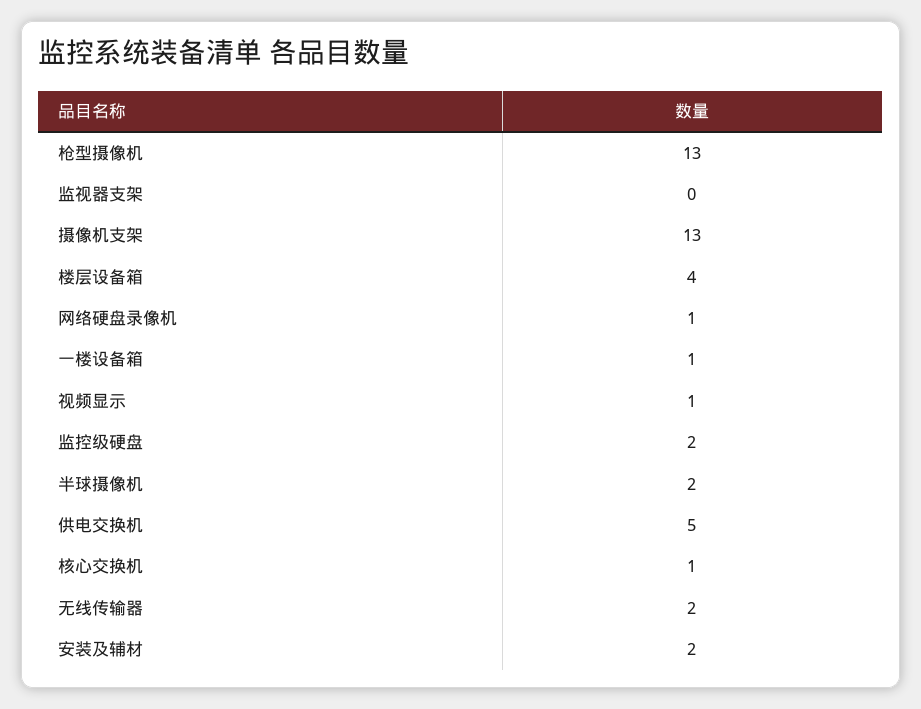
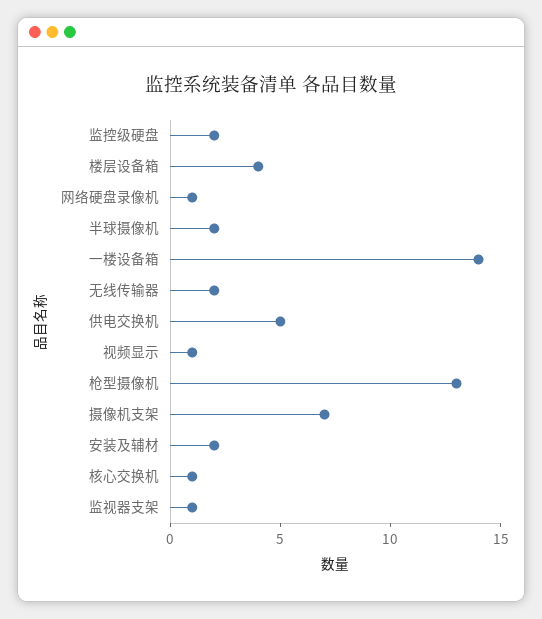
监视器支架: 0 -> 1
摄像机支架: 13 -> 7
一楼设备箱: 1 -> 14

